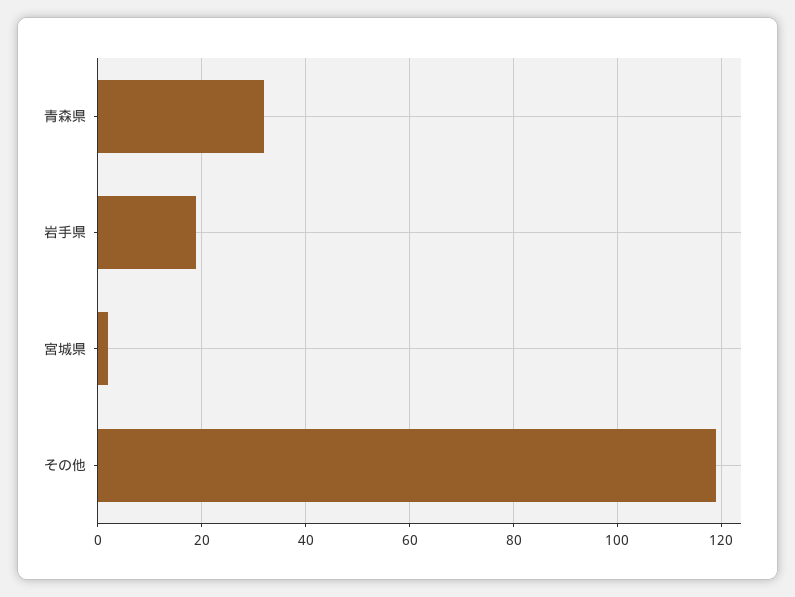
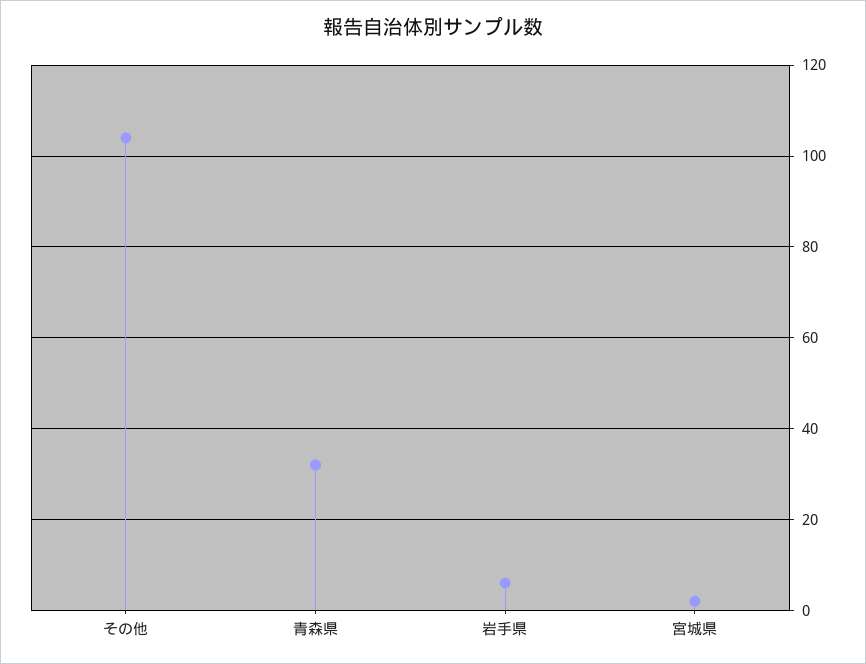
岩手県: 20 -> 5
その他: 120 -> 105

